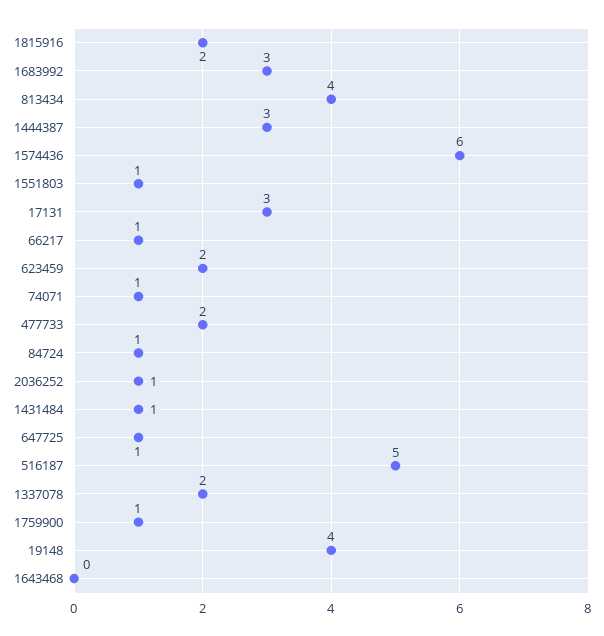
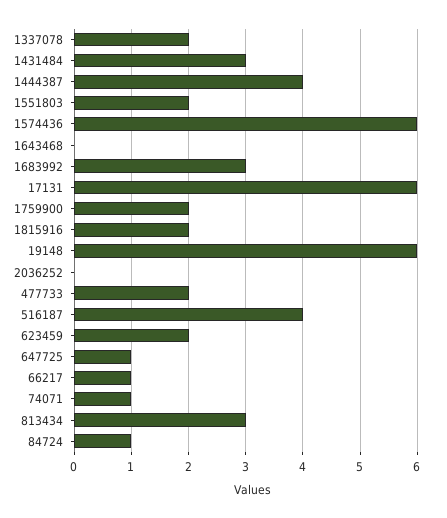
813434: 4 -> 3
1444387: 3 -> 4
1551803: 1 -> 2
17131: 3 -> 6
2036252: 1 -> 0
1431484: 1 -> 3
516187: 5 -> 4
1759900: 1 -> 2
19148: 4 -> 6

